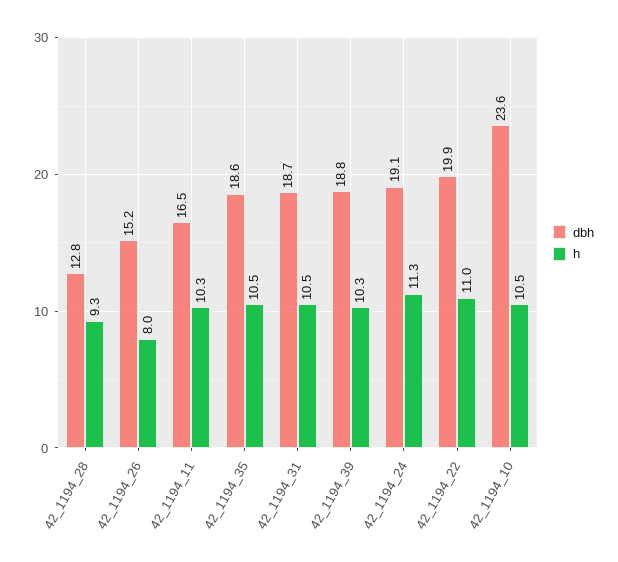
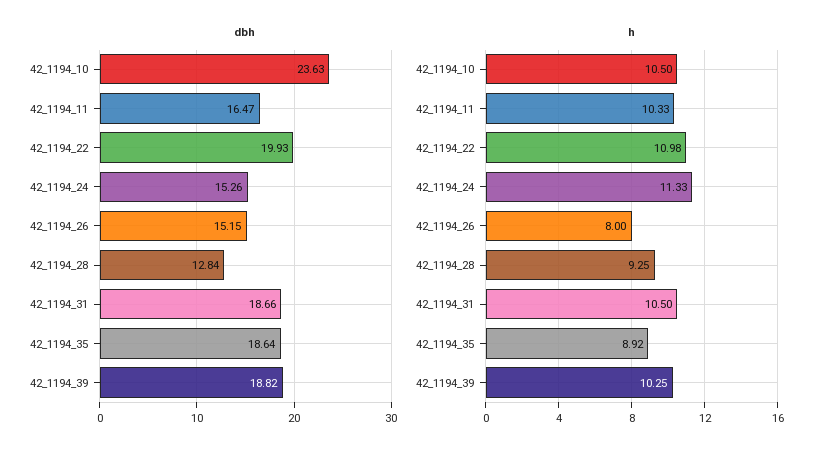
h, 42_1194_35: 10.5 -> 8.92
dbh, 42_1194_24: 19.1 -> 15.26

